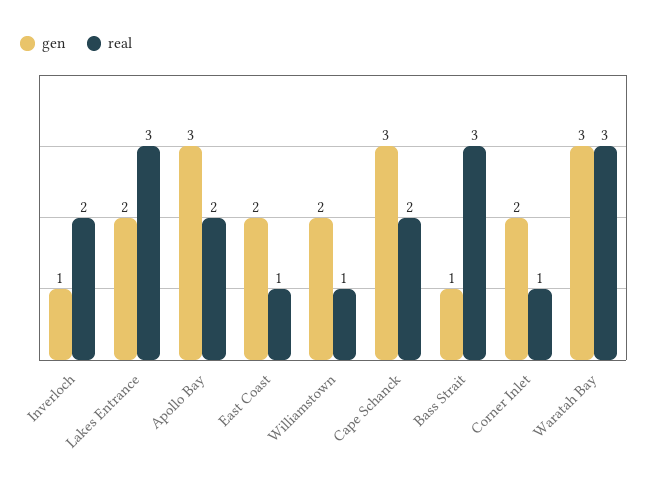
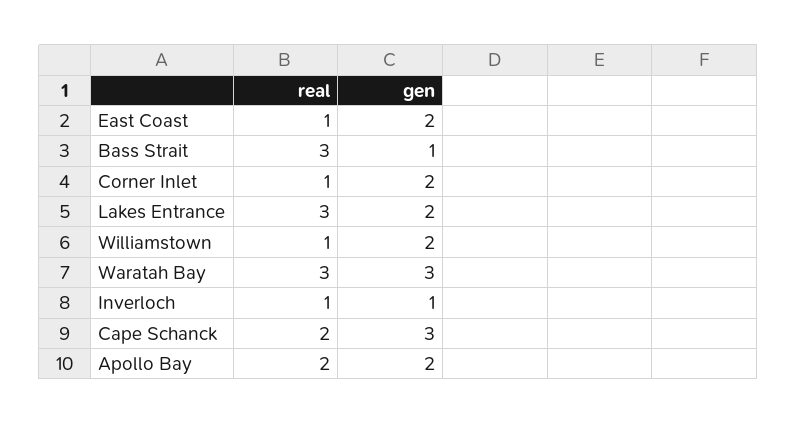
real, Inverloch: 2 -> 1
gen, Apollo Bay: 3 -> 2

